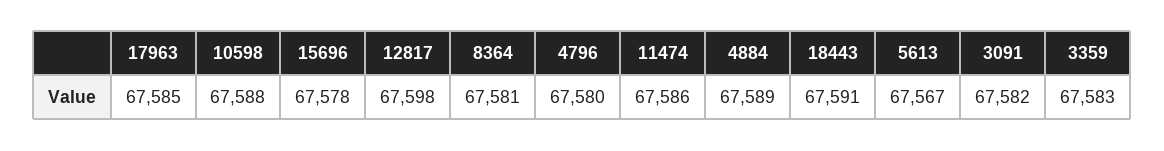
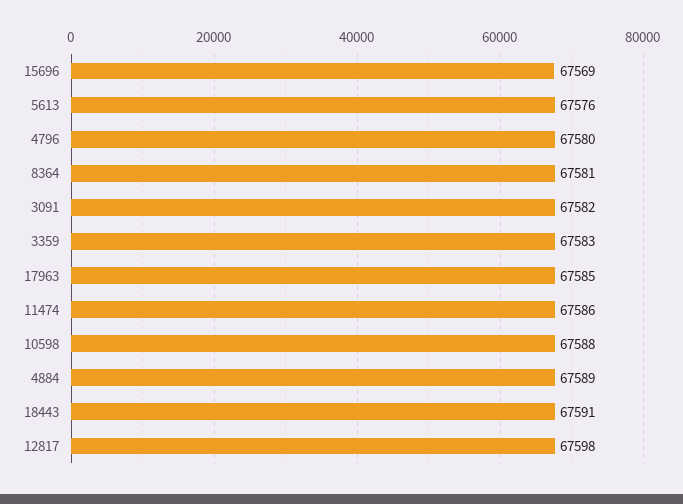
15696: 67578 -> 67569
5613: 67567 -> 67576

